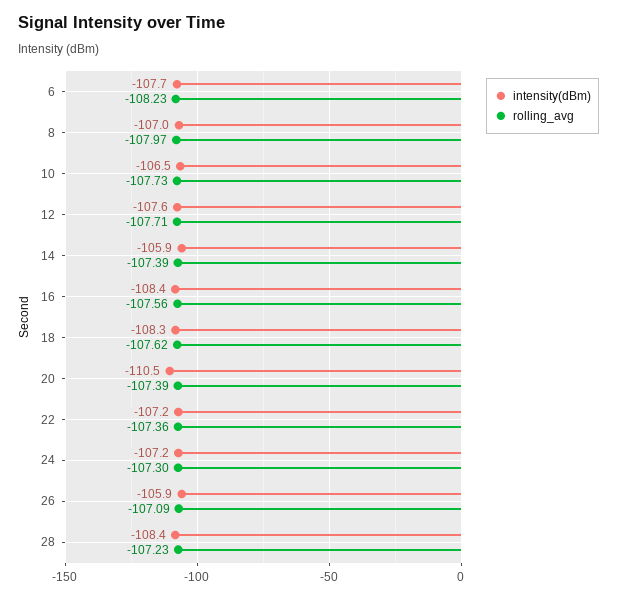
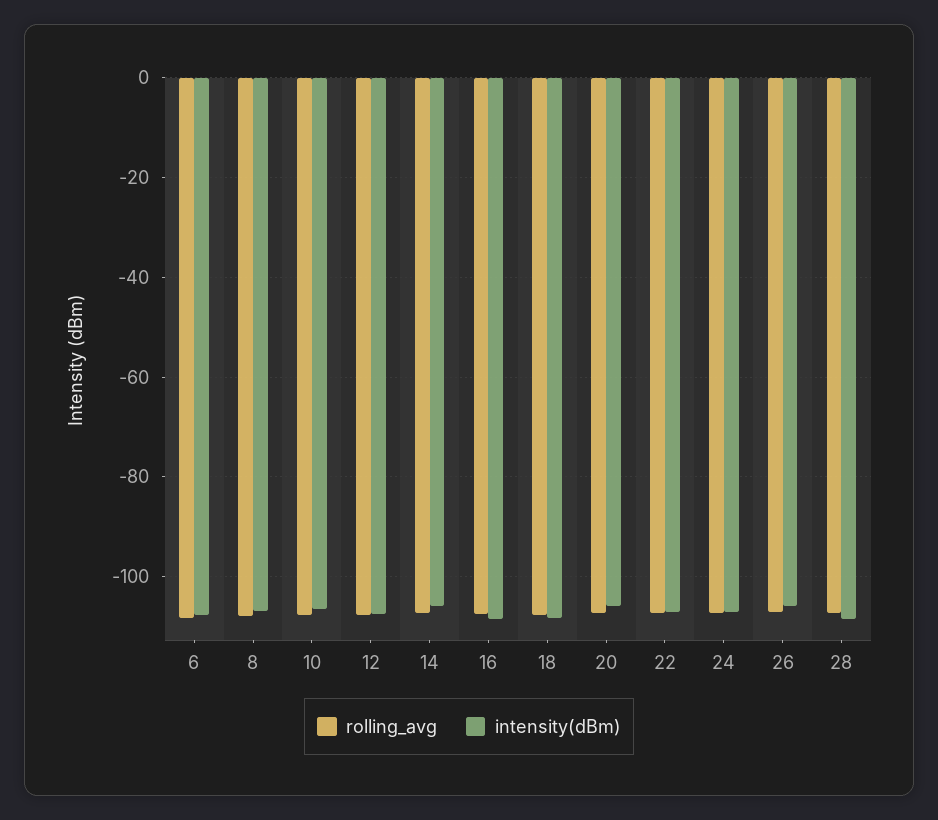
intensity(dBm), 20: -110.5 -> -106

